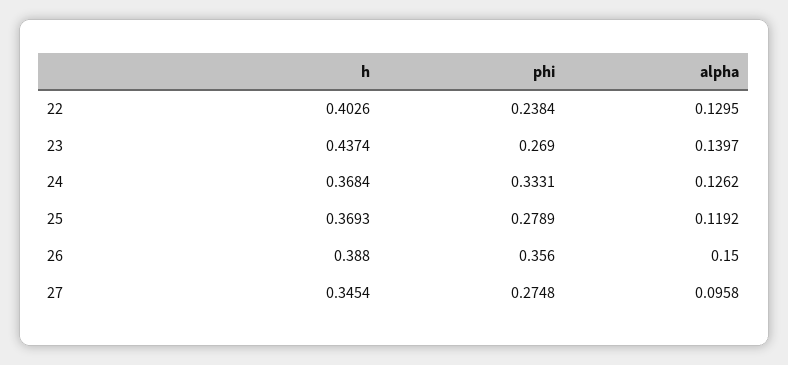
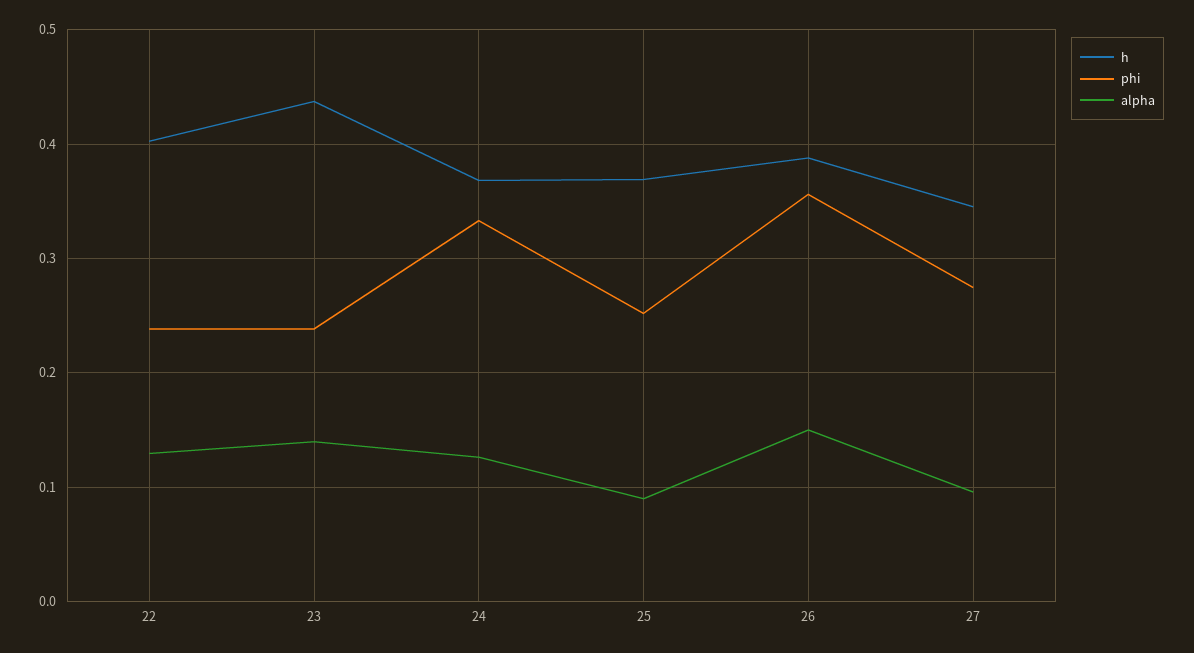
phi, 23: 0.269 -> 0.24
phi, 25: 0.2789 -> 0.25
alpha, 25: 0.1192 -> 0.09

